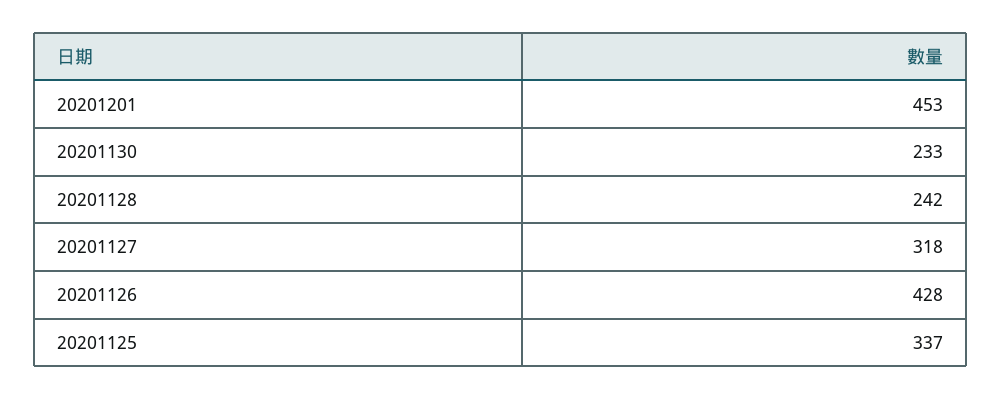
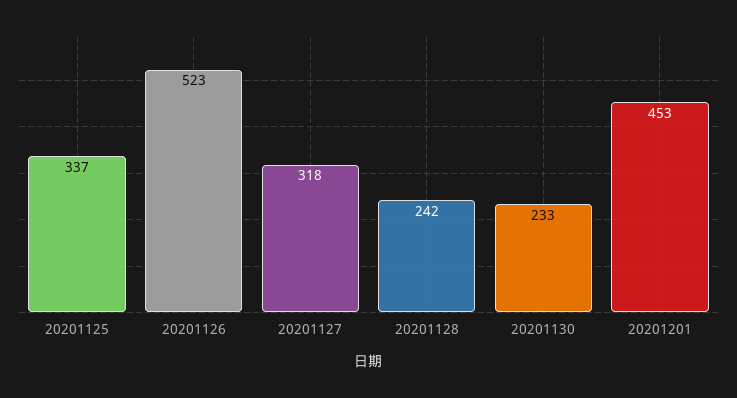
20201126: 428 -> 523

